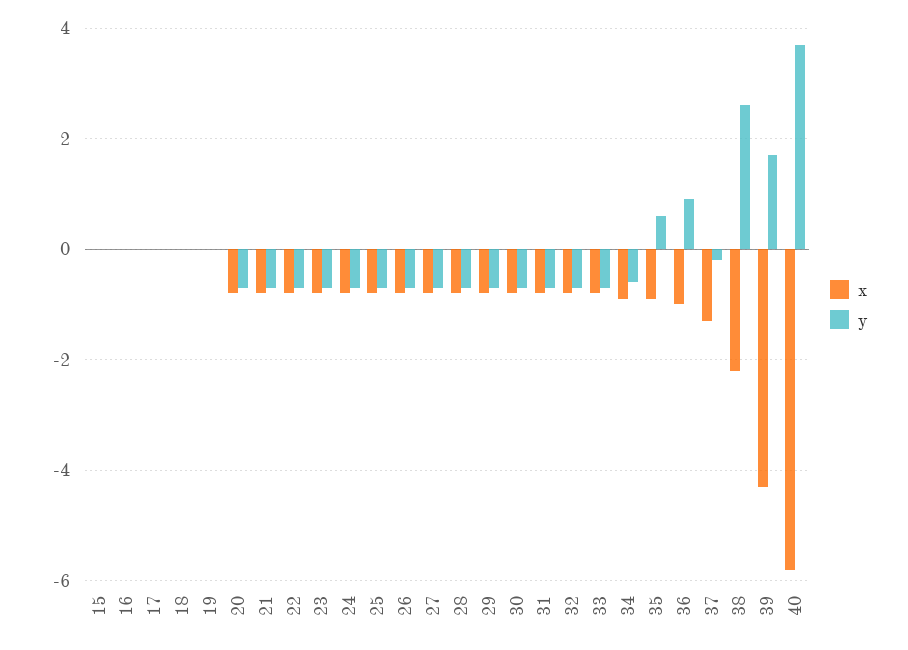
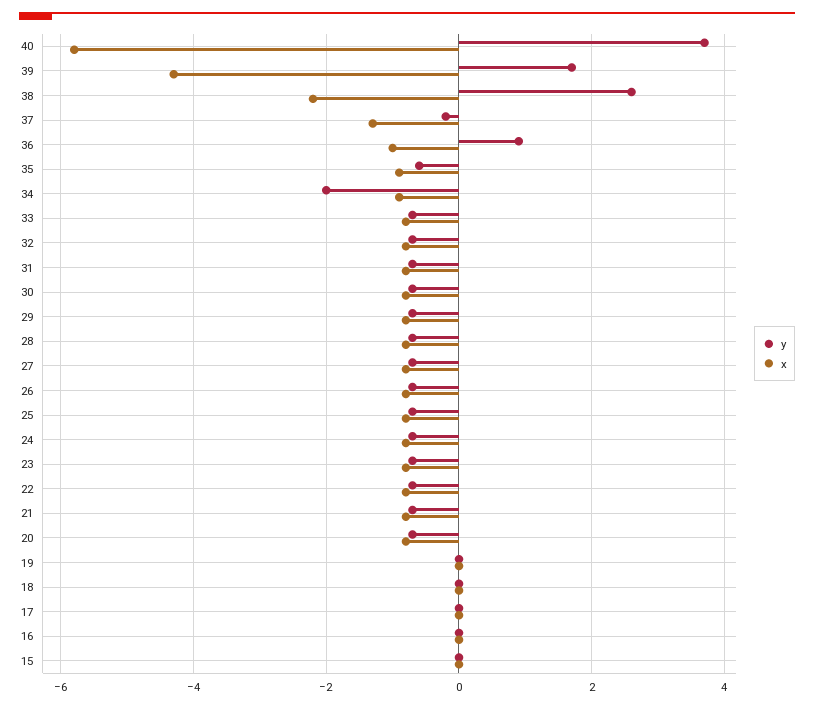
y, 34: -0.5 -> -2
y, 35: 0.5 -> -0.5

